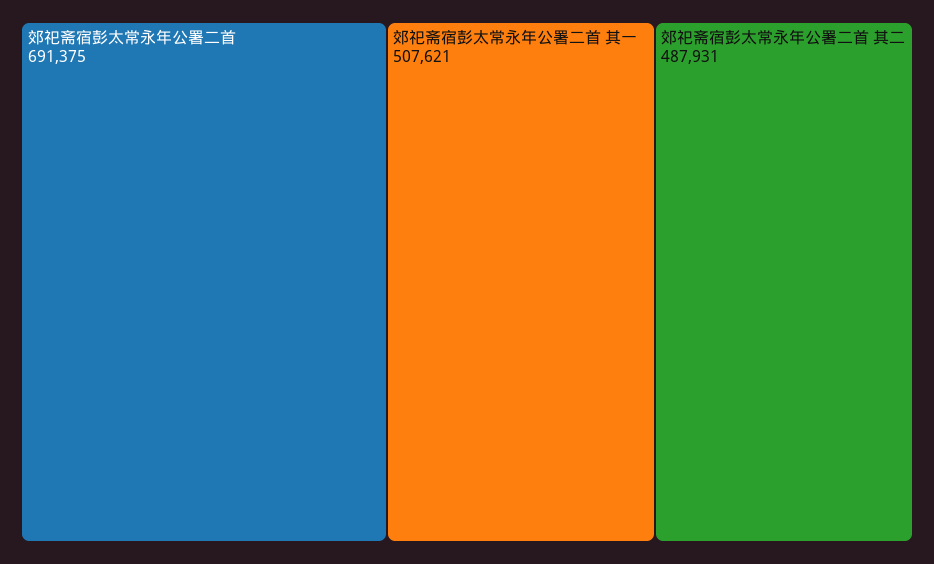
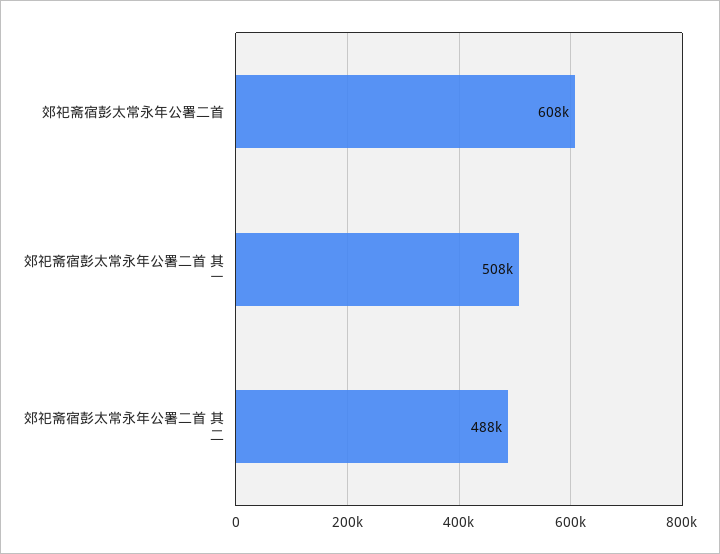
郊祀斋宿彭太常永年公署二首: 691375 -> 608000

